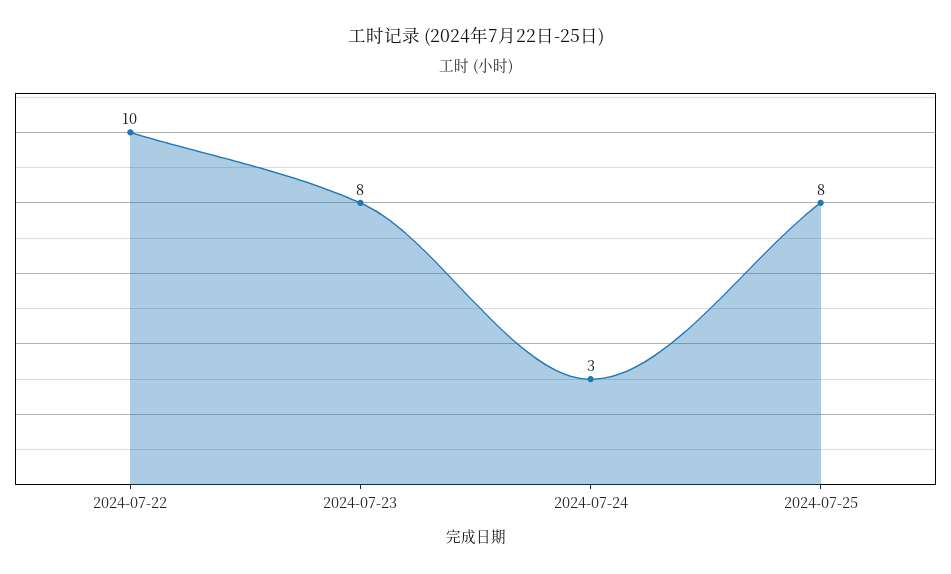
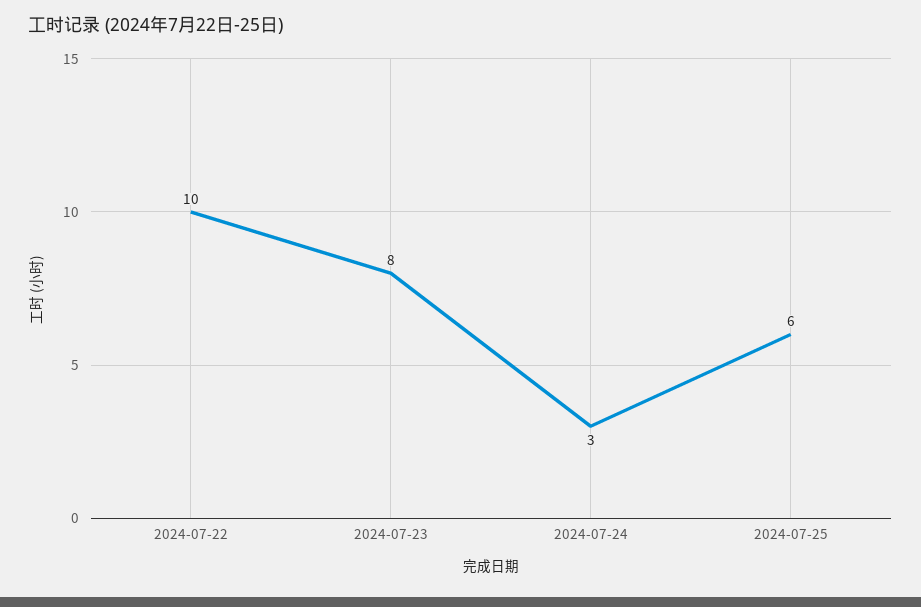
2024-07-25: 8 -> 6

